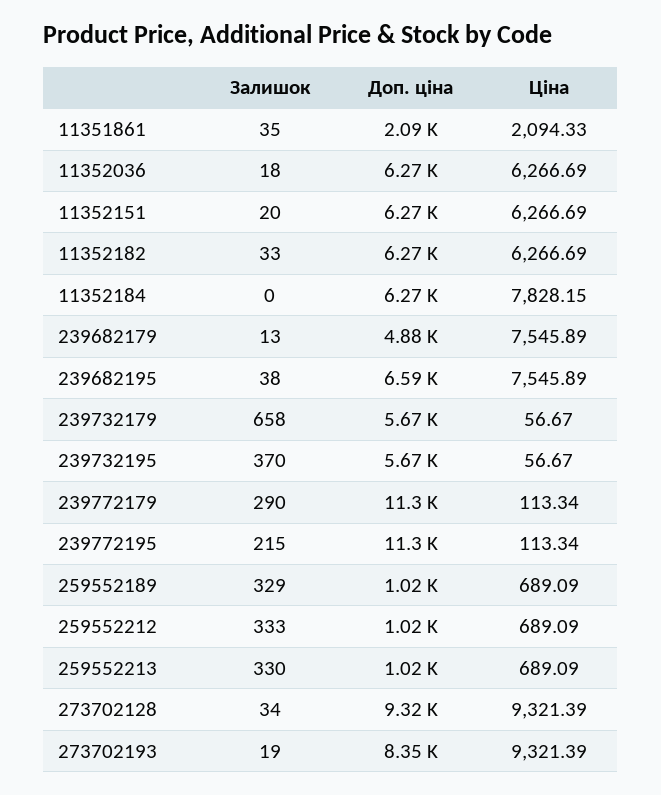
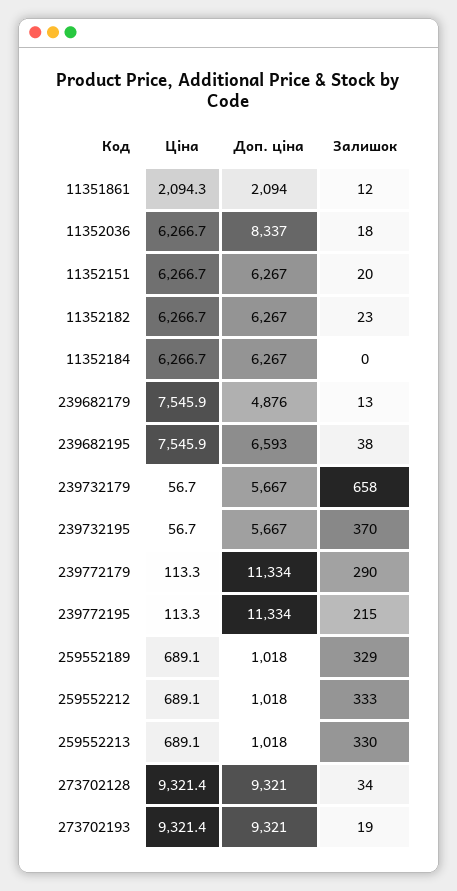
Залишок, 11351861: 35 -> 12
Доп. ціна, 11352036: 6270 -> 8337
Залишок, 11352182: 33 -> 23
Ціна, 11352184: 7828.15 -> 6266.7
Доп. ціна, 273702193: 8350 -> 9321

